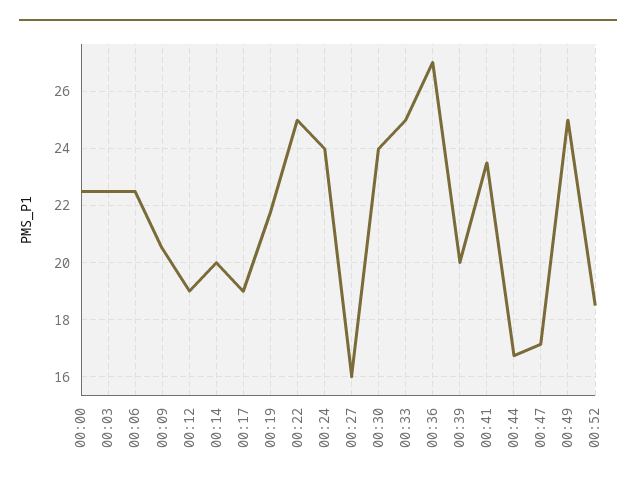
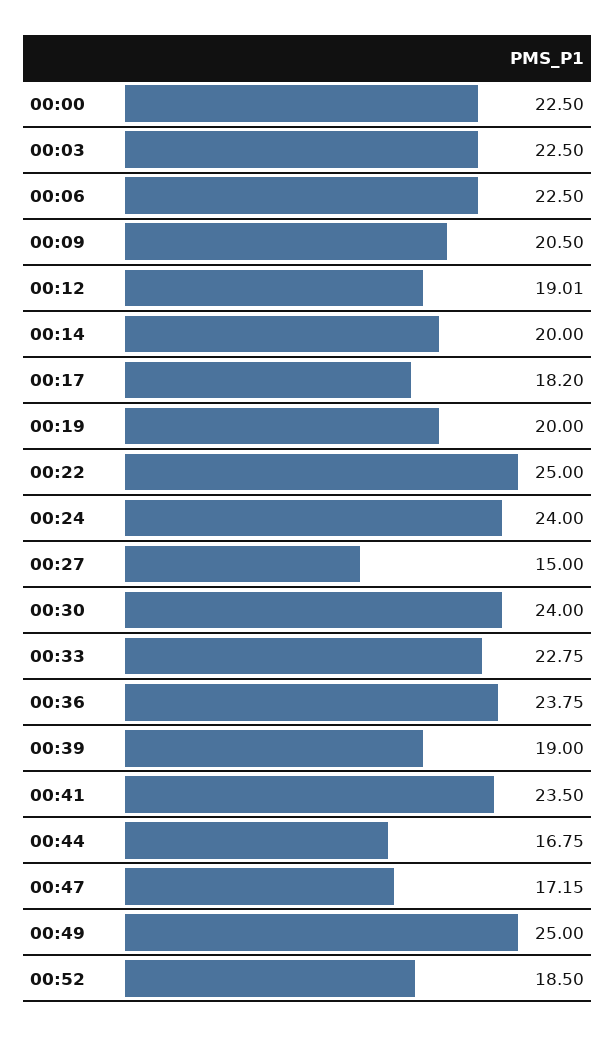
00:17: 19 -> 18.2
00:19: 21.75 -> 20
00:27: 16 -> 15
00:33: 25 -> 22.75
00:36: 27 -> 23.75
00:39: 20 -> 19

